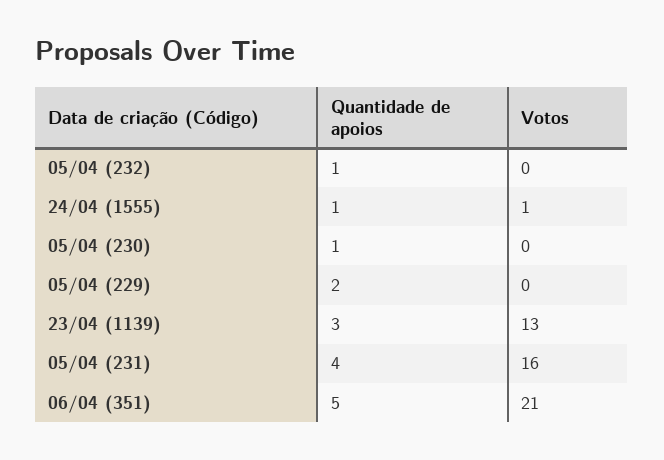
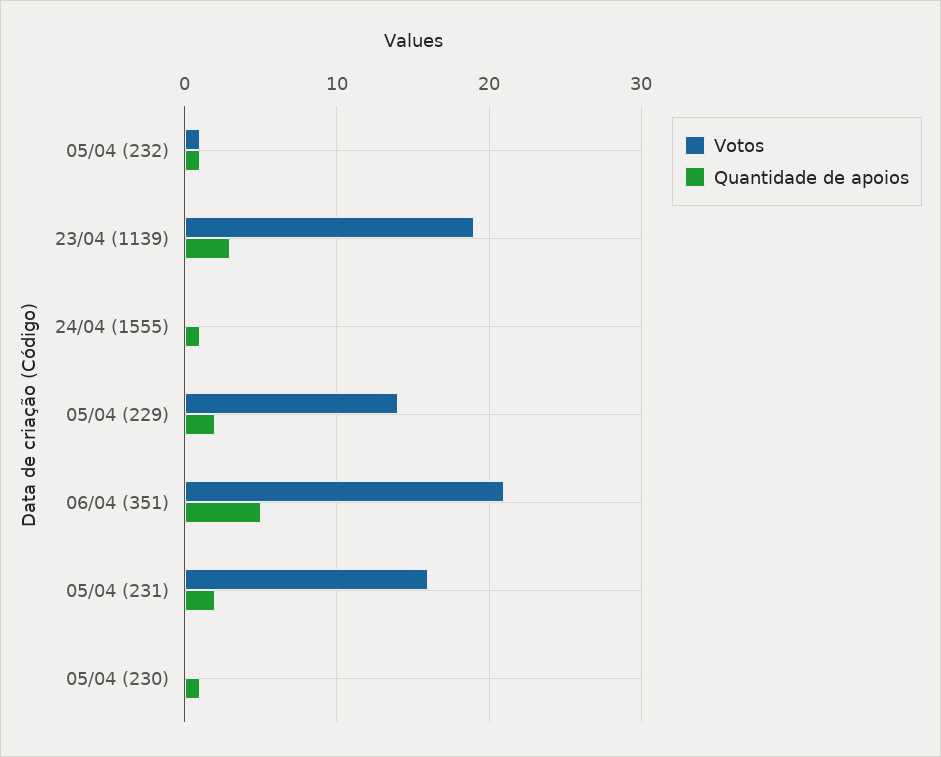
Votos, 05/04 (232): 0 -> 1
Votos, 24/04 (1555): 1 -> 0
Votos, 05/04 (229): 0 -> 14
Votos, 23/04 (1139): 13 -> 19
Quantidade de apoios, 05/04 (231): 4 -> 2

